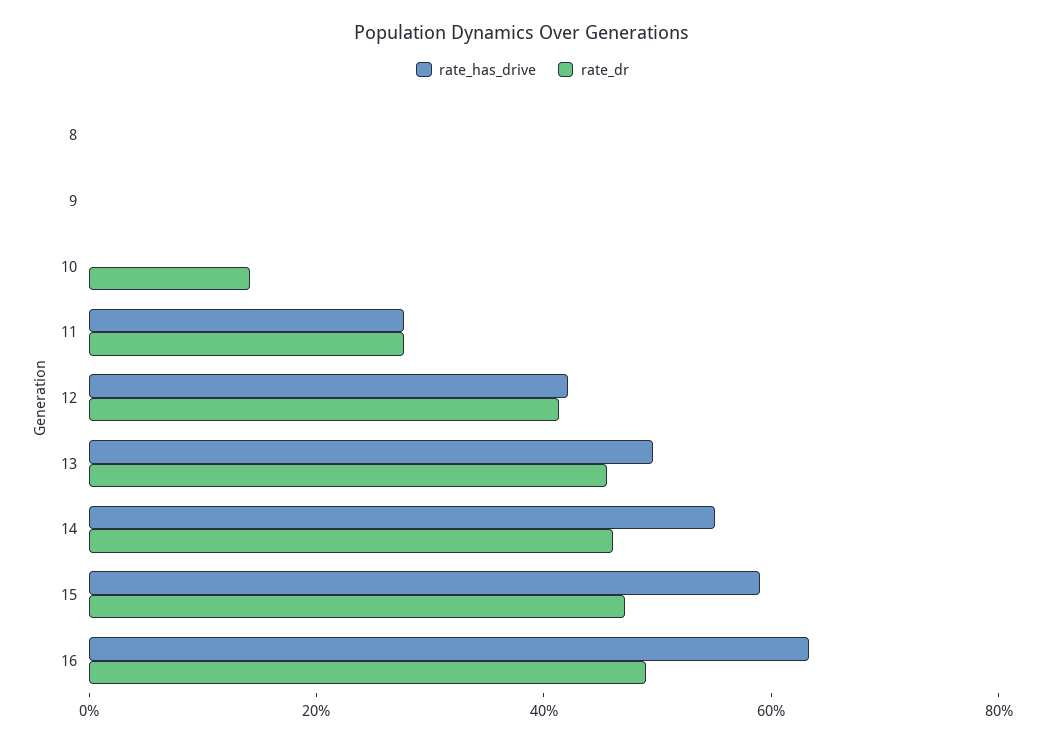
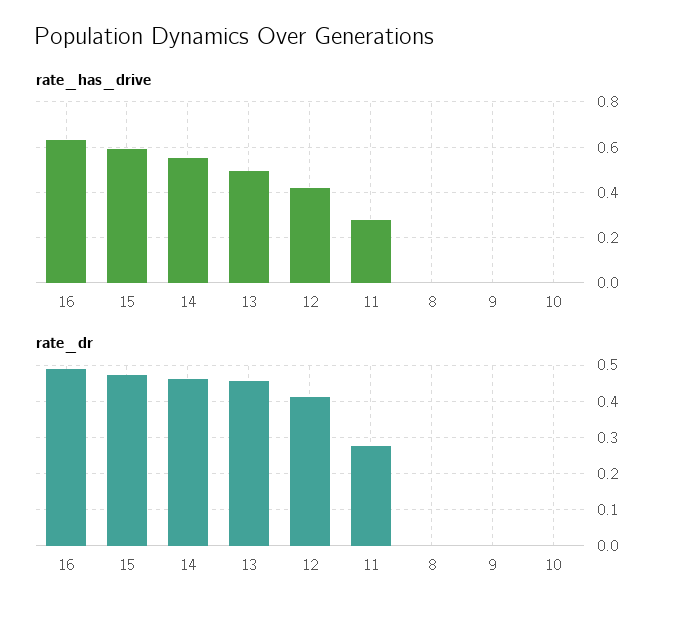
rate_dr, 10: 0.15 -> 0

